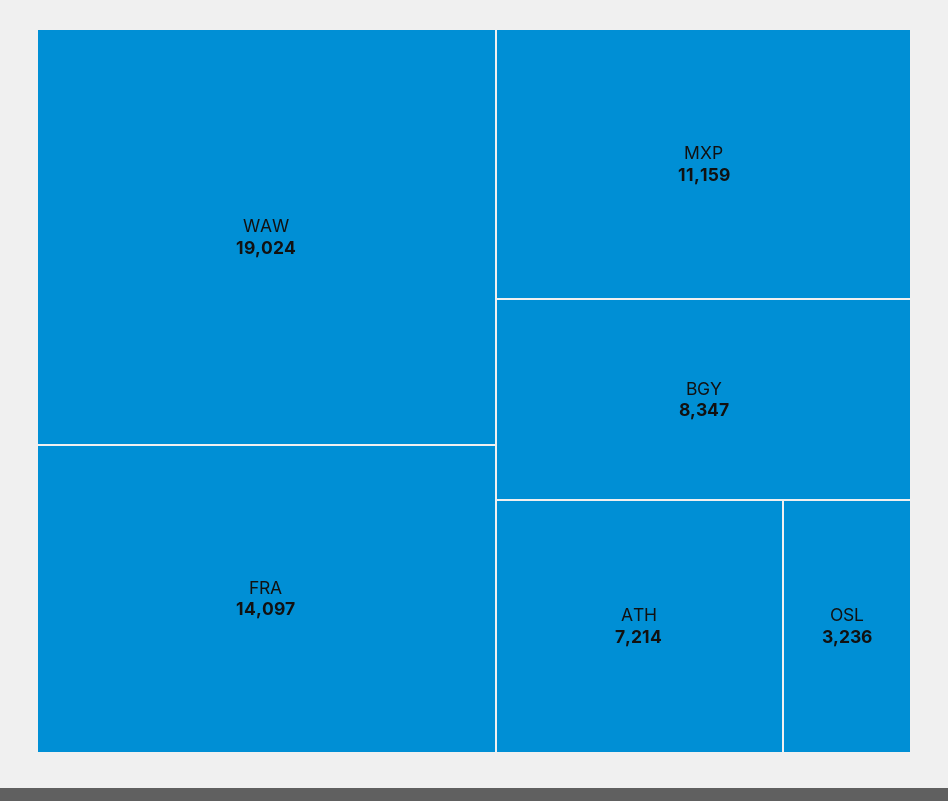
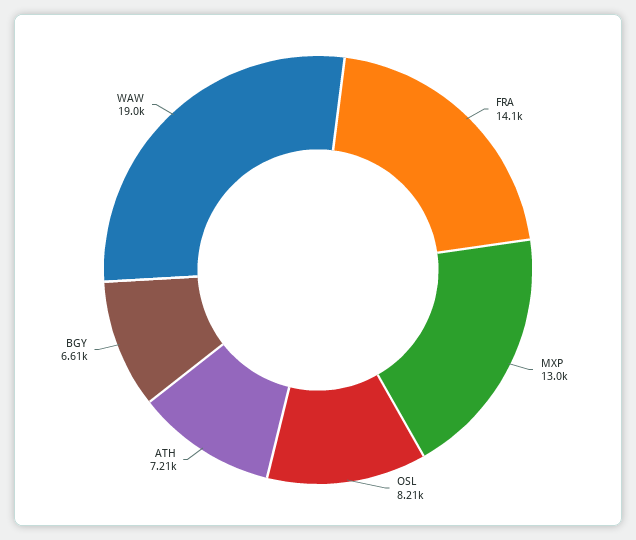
MXP: 11159 -> 13000
BGY: 8347 -> 6610
OSL: 3236 -> 8210

